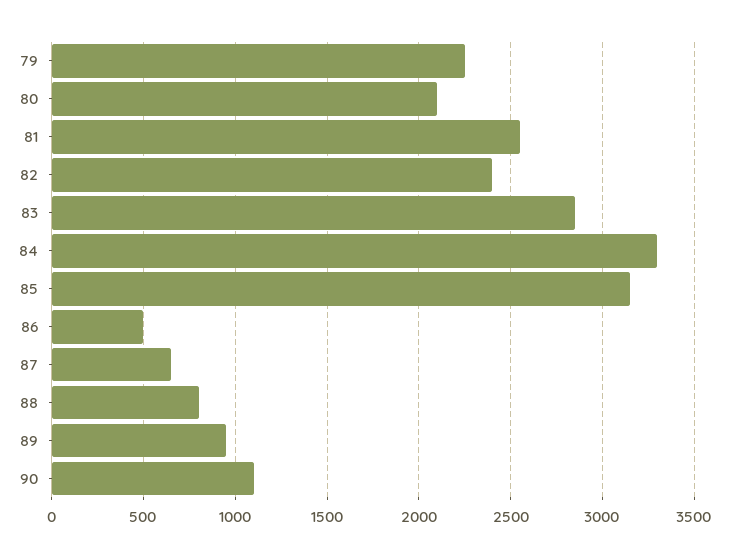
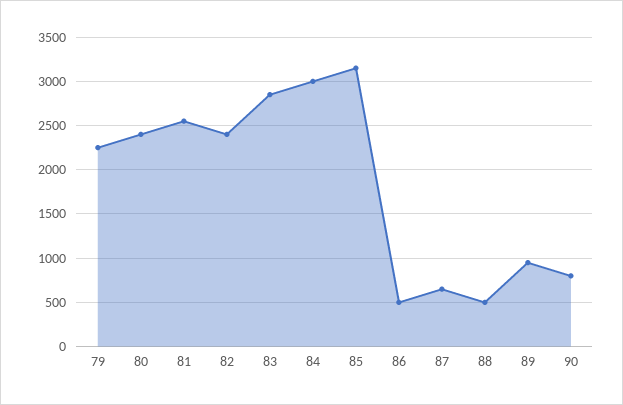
80: 2100 -> 2400
84: 3300 -> 3000
88: 800 -> 500
90: 1100 -> 800

